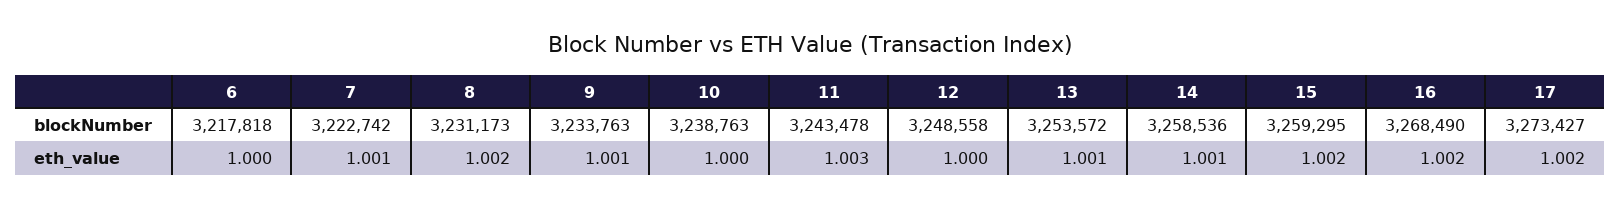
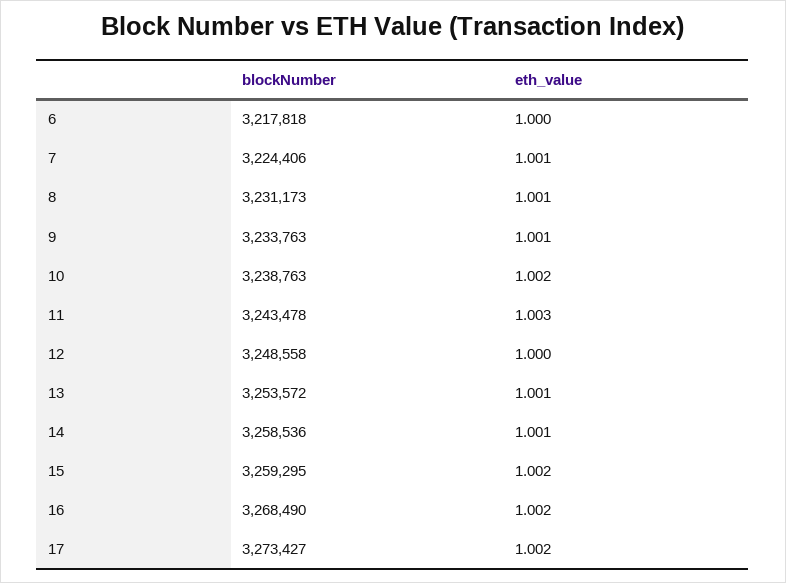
7, blockNumber: 3222742 -> 3224406
8, eth_value: 1.002 -> 1.001
10, eth_value: 1 -> 1.002

